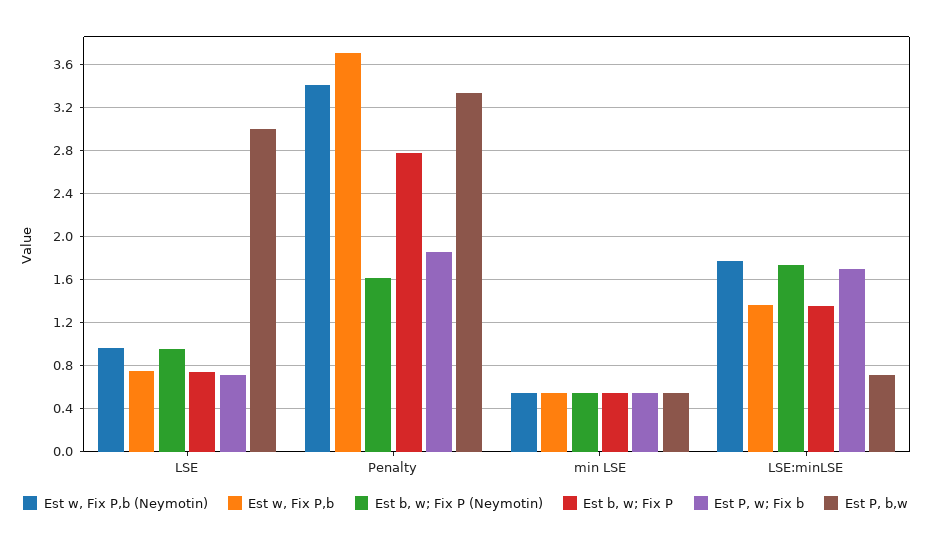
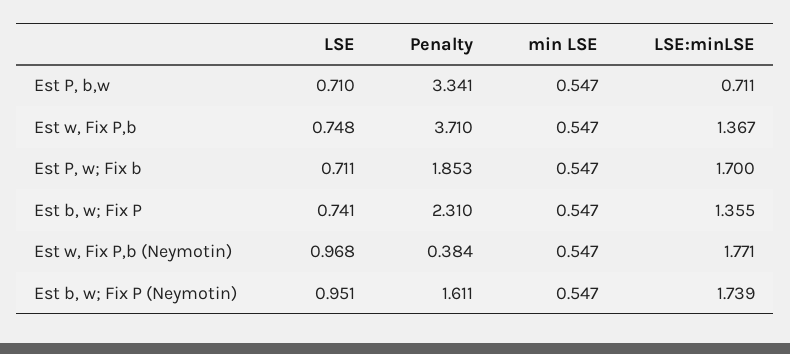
Est P, b,w, LSE: 3 -> 0.71
Est w, Fix P,b (Neymotin), Penalty: 3.4 -> 0.384
Est b, w; Fix P, Penalty: 2.8 -> 2.31

